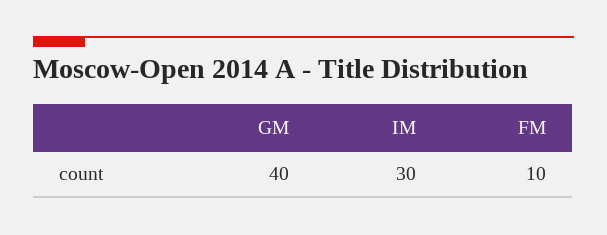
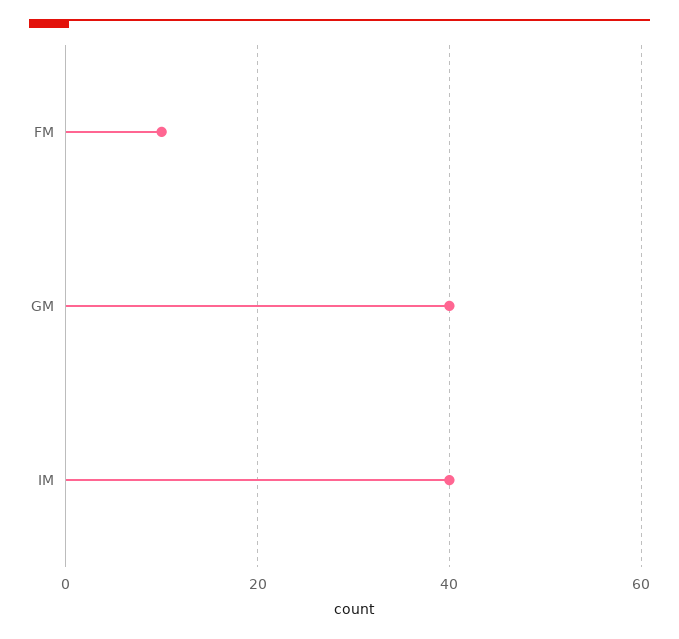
IM: 30 -> 40

